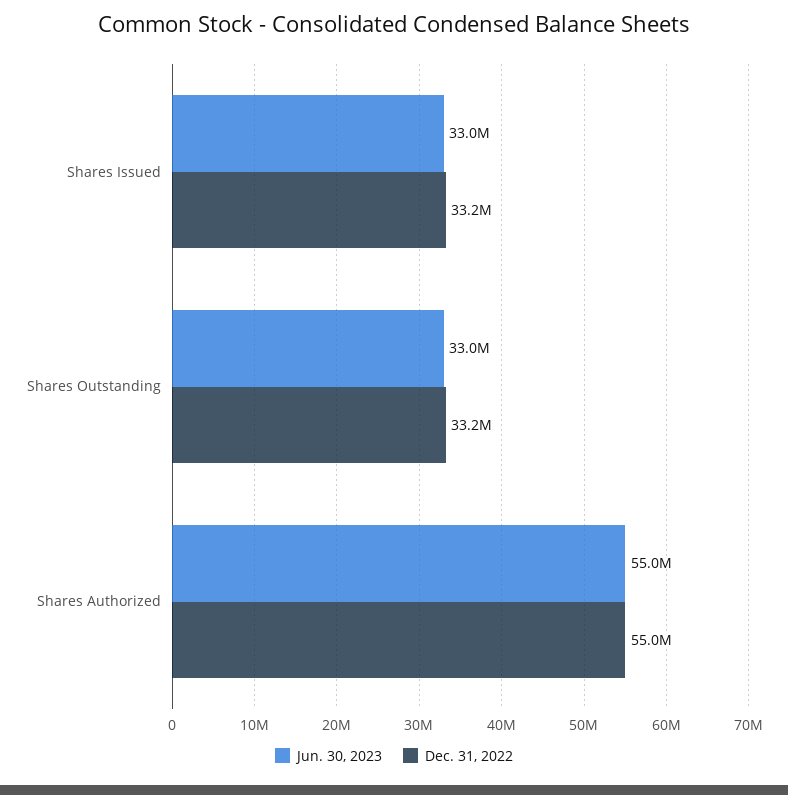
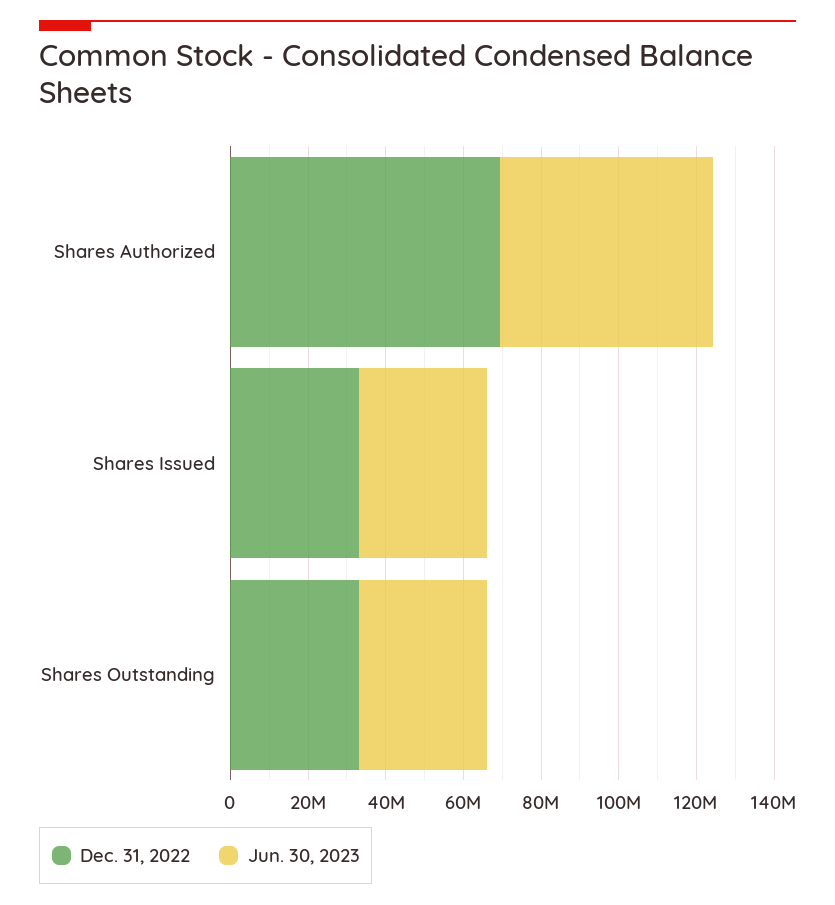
Dec. 31, 2022, Shares Authorized: 55000000 -> 70000000

